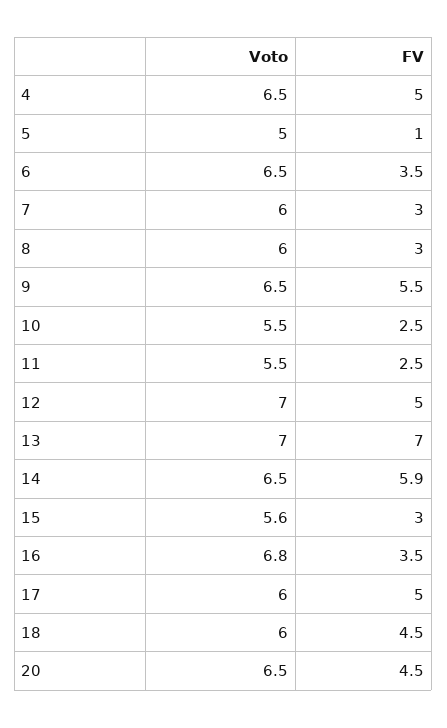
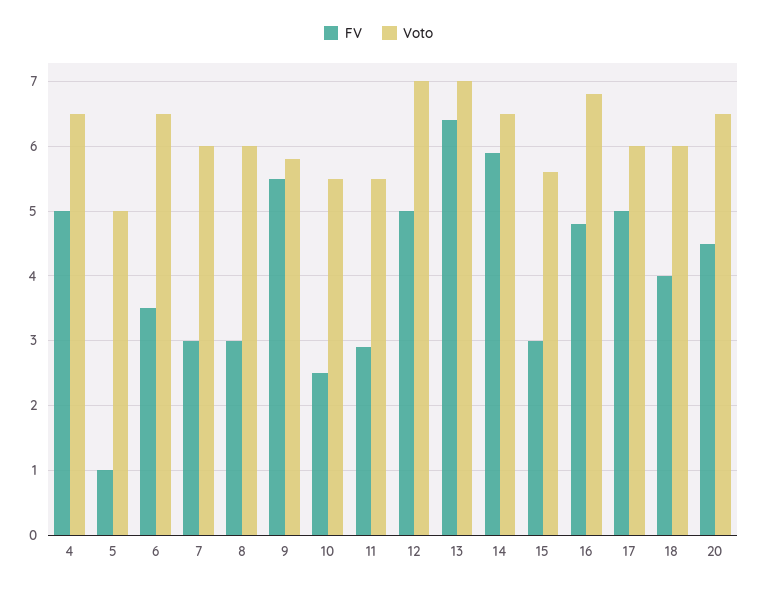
Voto, 9: 6.5 -> 5.8
FV, 11: 2.5 -> 2.9
FV, 13: 7 -> 6.4
FV, 16: 3.5 -> 4.8
FV, 18: 4.5 -> 4

